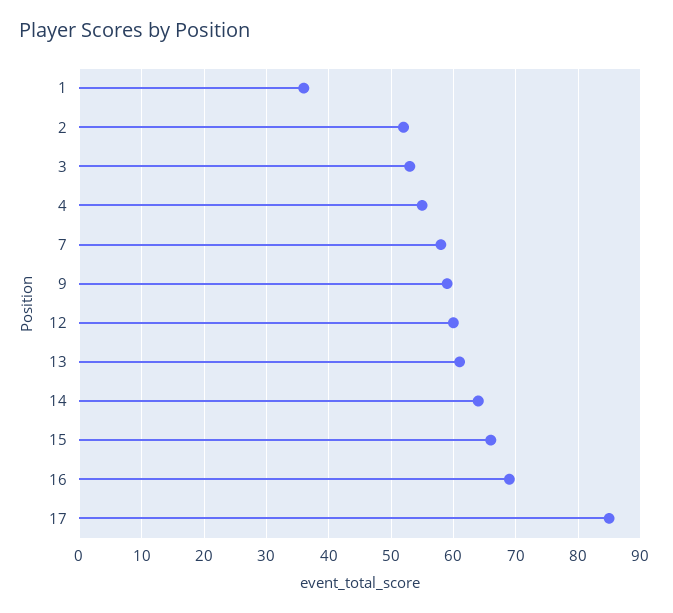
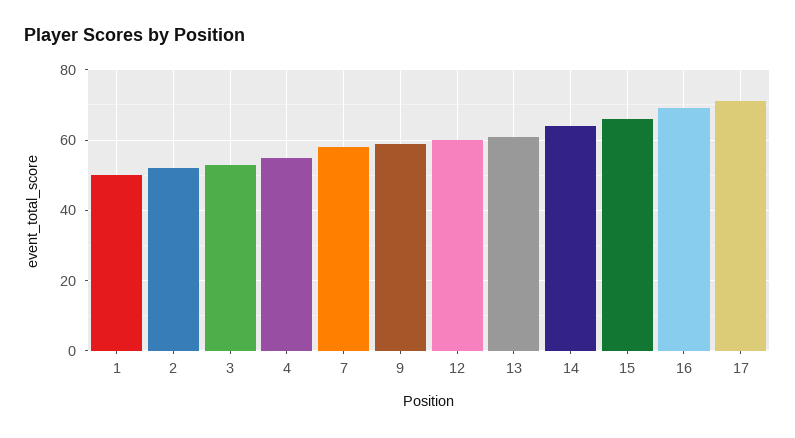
1: 36 -> 50
17: 85 -> 70

